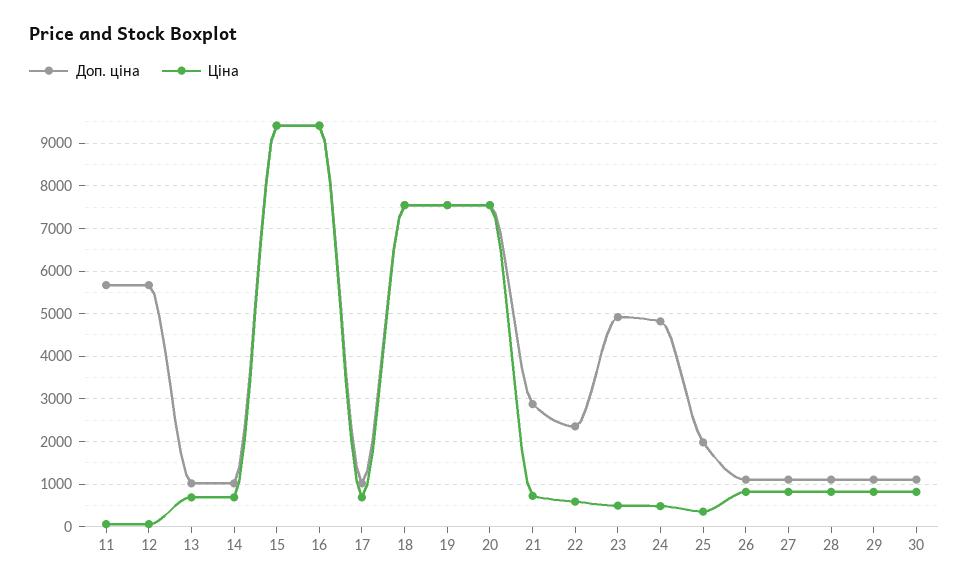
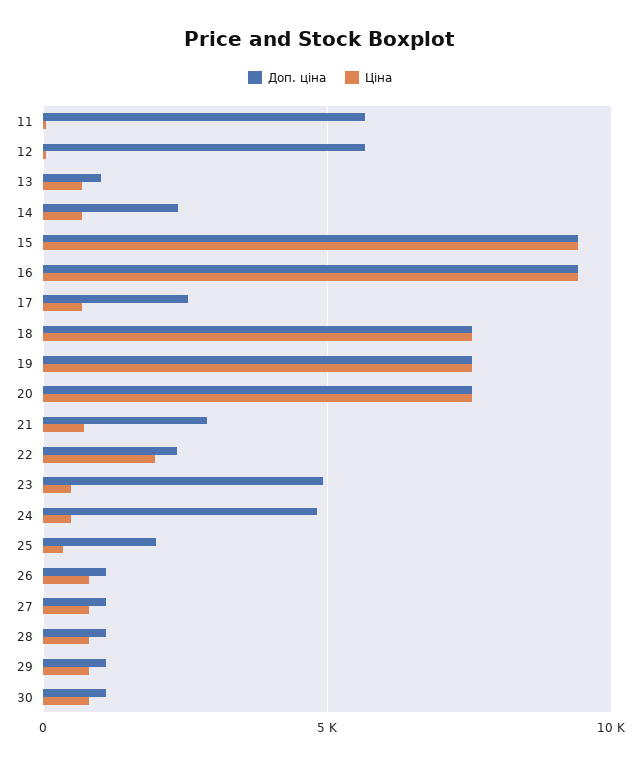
Доп. ціна, 14: 1000 -> 2500
Доп. ціна, 17: 1000 -> 2500
Ціна, 22: 600 -> 2000

